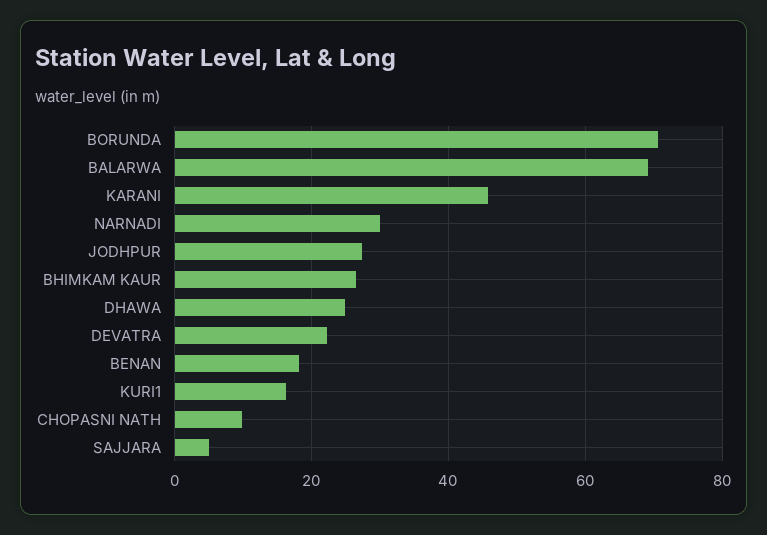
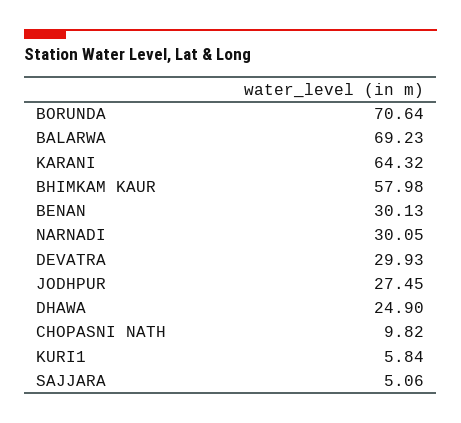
KARANI: 46 -> 64.32
BHIMKAM KAUR: 26 -> 57.98
DEVATRA: 22 -> 29.93
BENAN: 18 -> 30.13
KURI1: 16 -> 5.84

